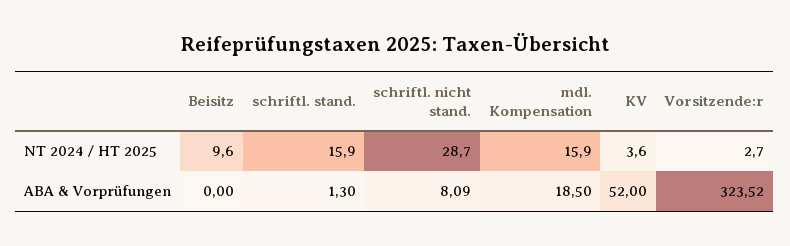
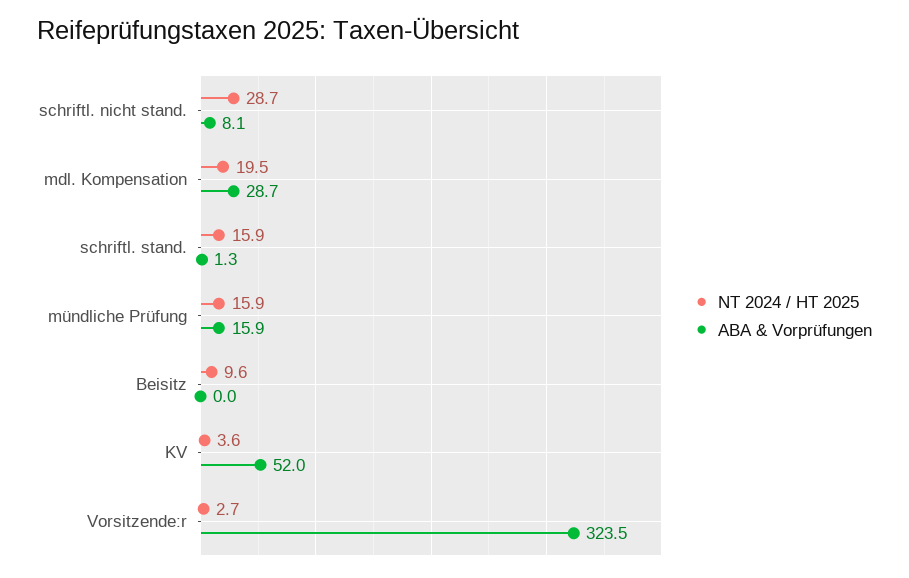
NT 2024 / HT 2025, mdl. Kompensation: 15.9 -> 19.5
ABA & Vorprüfungen, mdl. Kompensation: 18.5 -> 28.7
NT 2024 / HT 2025, mündliche Prüfung: none -> 15.9
ABA & Vorprüfungen, mündliche Prüfung: none -> 15.9

